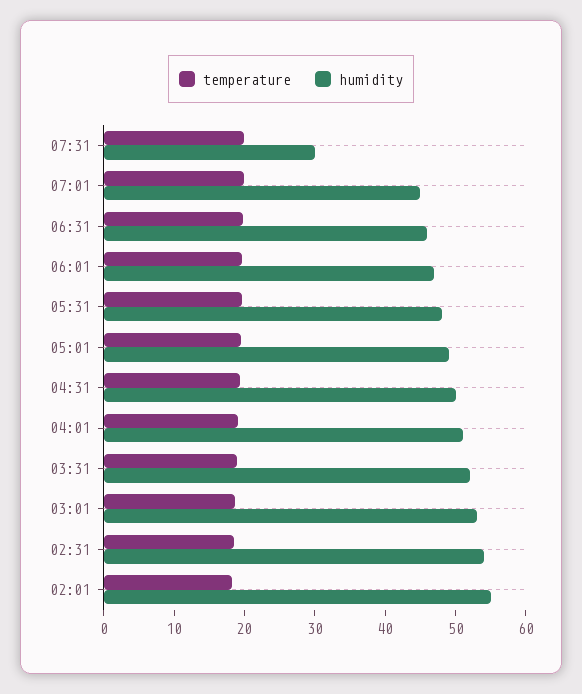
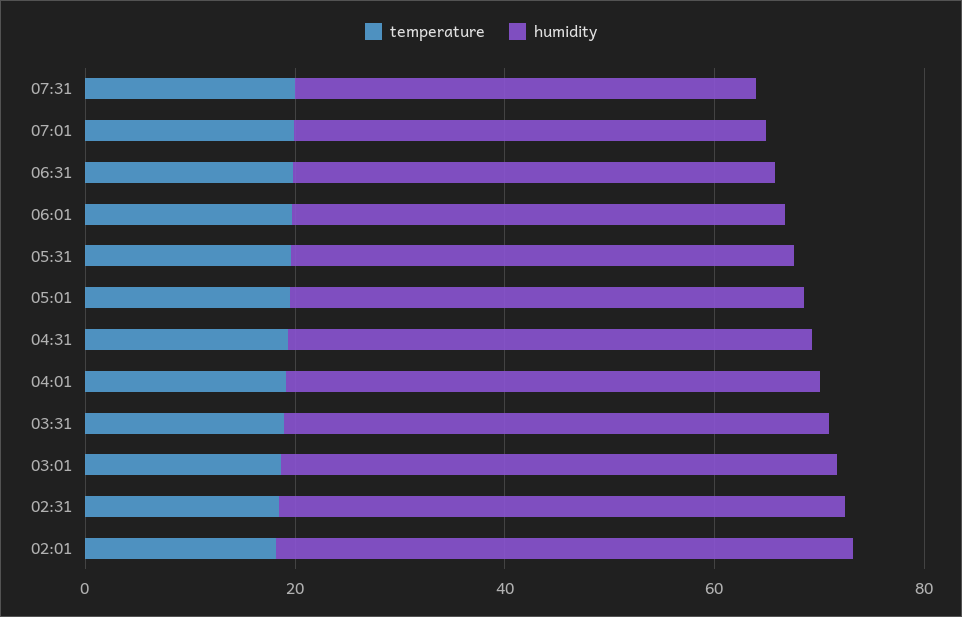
humidity, 07:31: 30 -> 45

